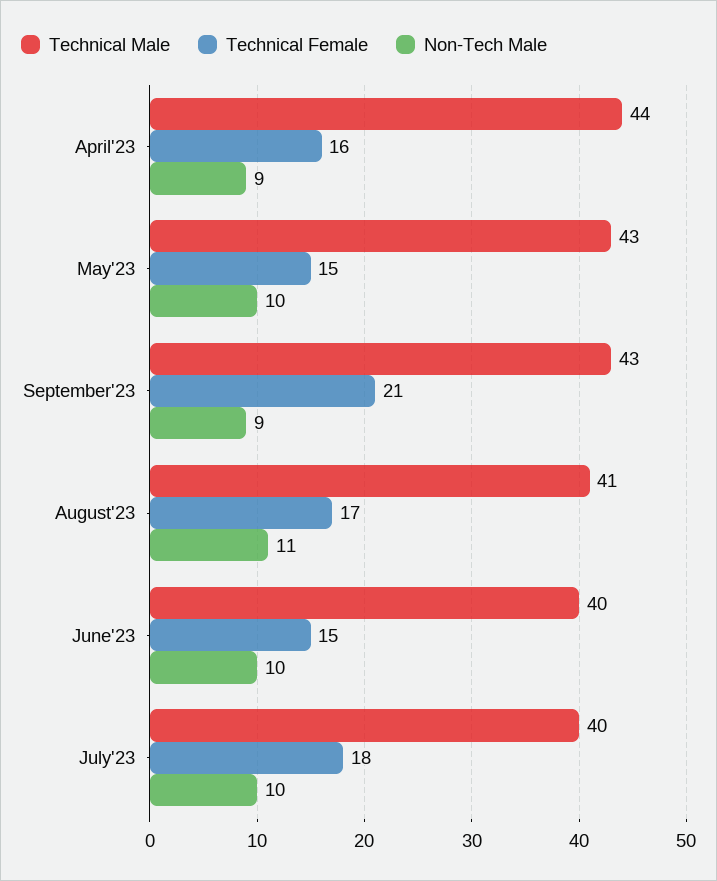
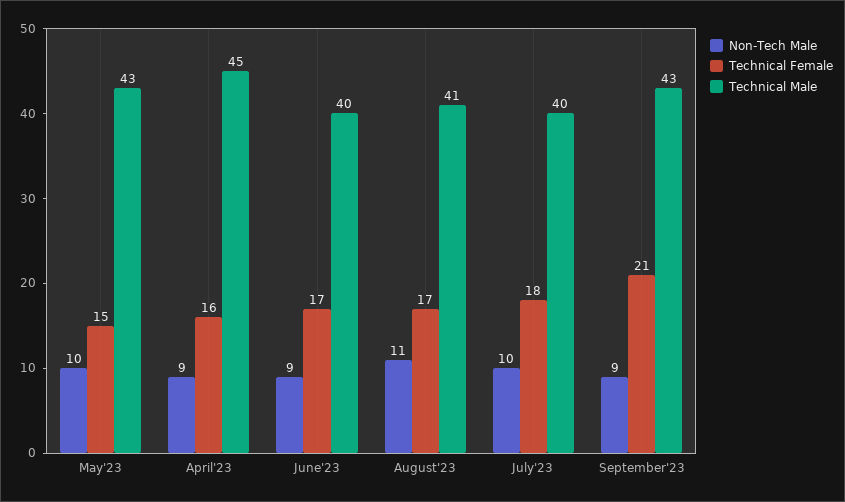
Technical Male, April'23: 44 -> 45
Technical Female, June'23: 15 -> 17
Non-Tech Male, June'23: 10 -> 9

